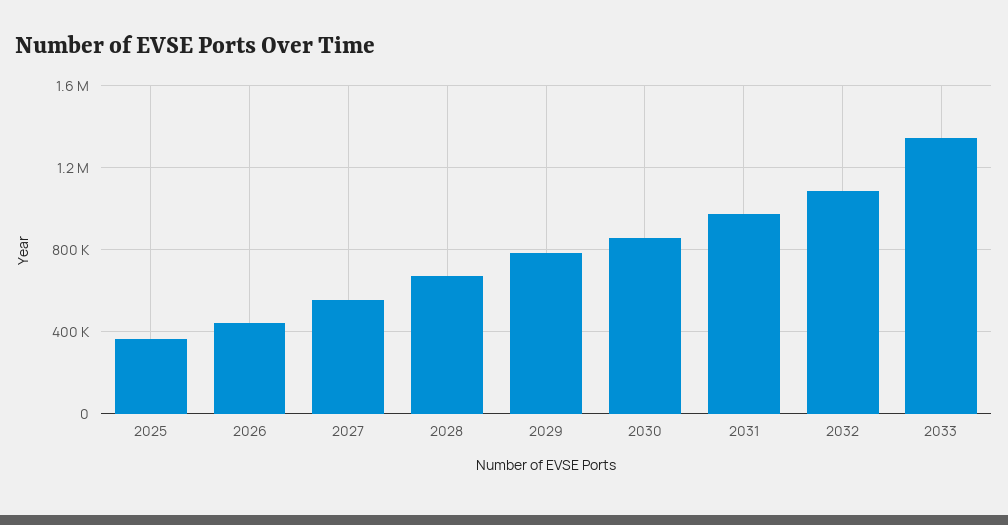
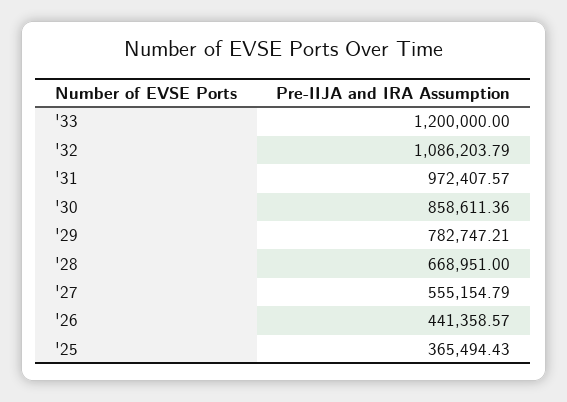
2033: 1350000 -> 1200000

